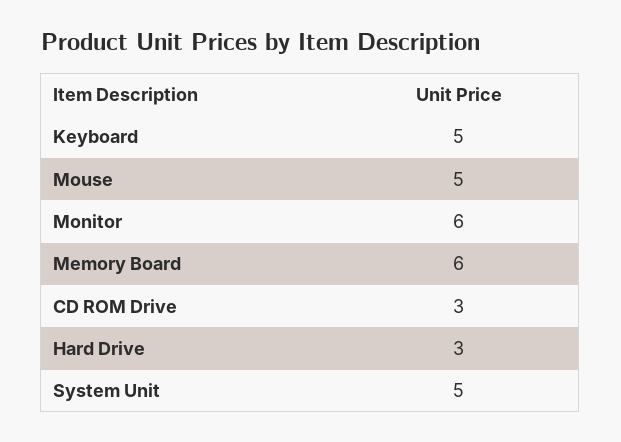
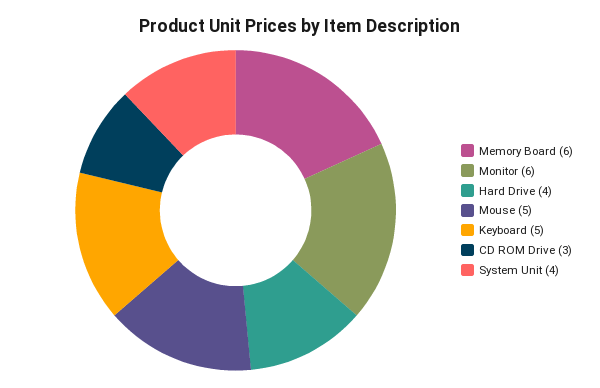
Hard Drive: 3 -> 4
System Unit: 5 -> 4

